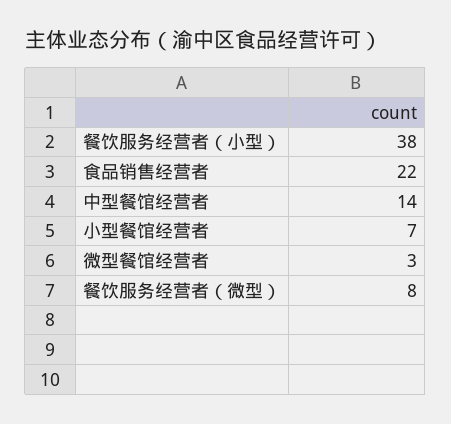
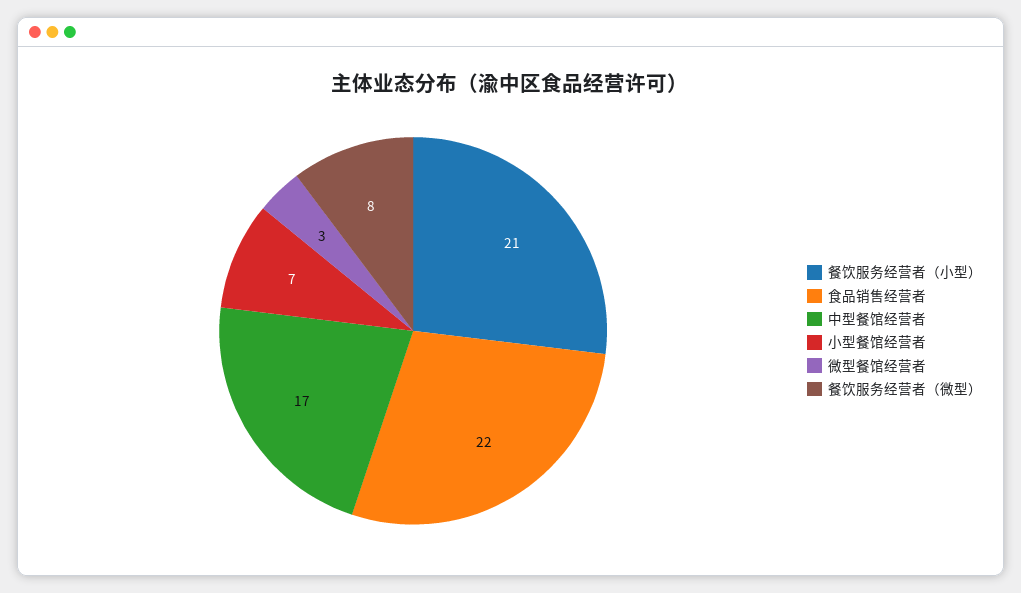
餐饮服务经营者（小型）: 38 -> 21
中型餐馆经营者: 14 -> 17

